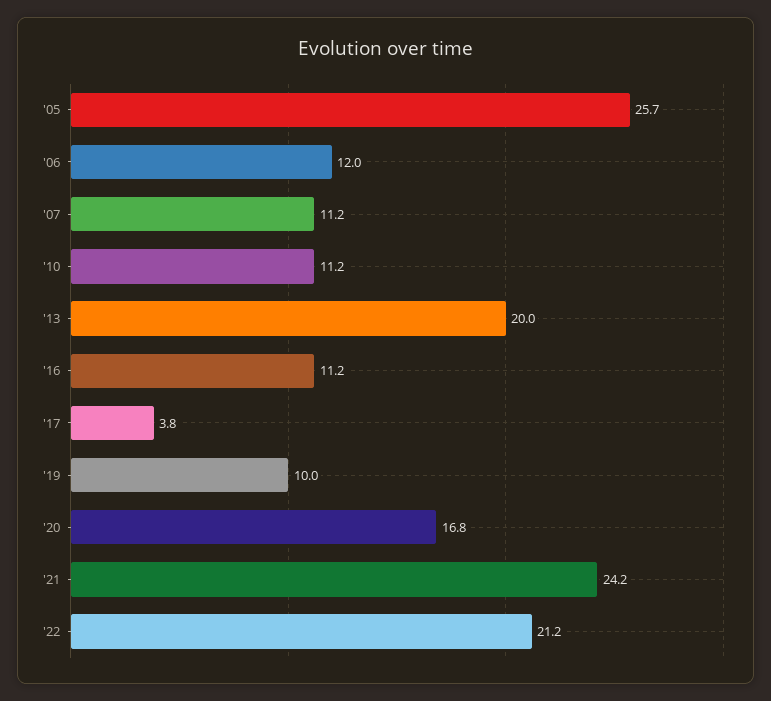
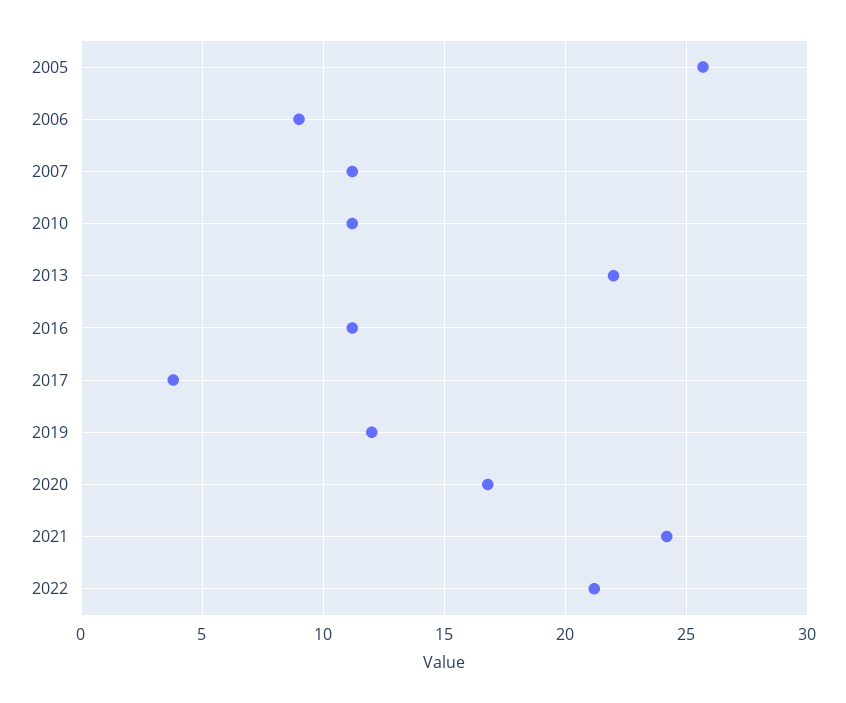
'06: 12 -> 9
'13: 20 -> 22
'19: 10 -> 12

